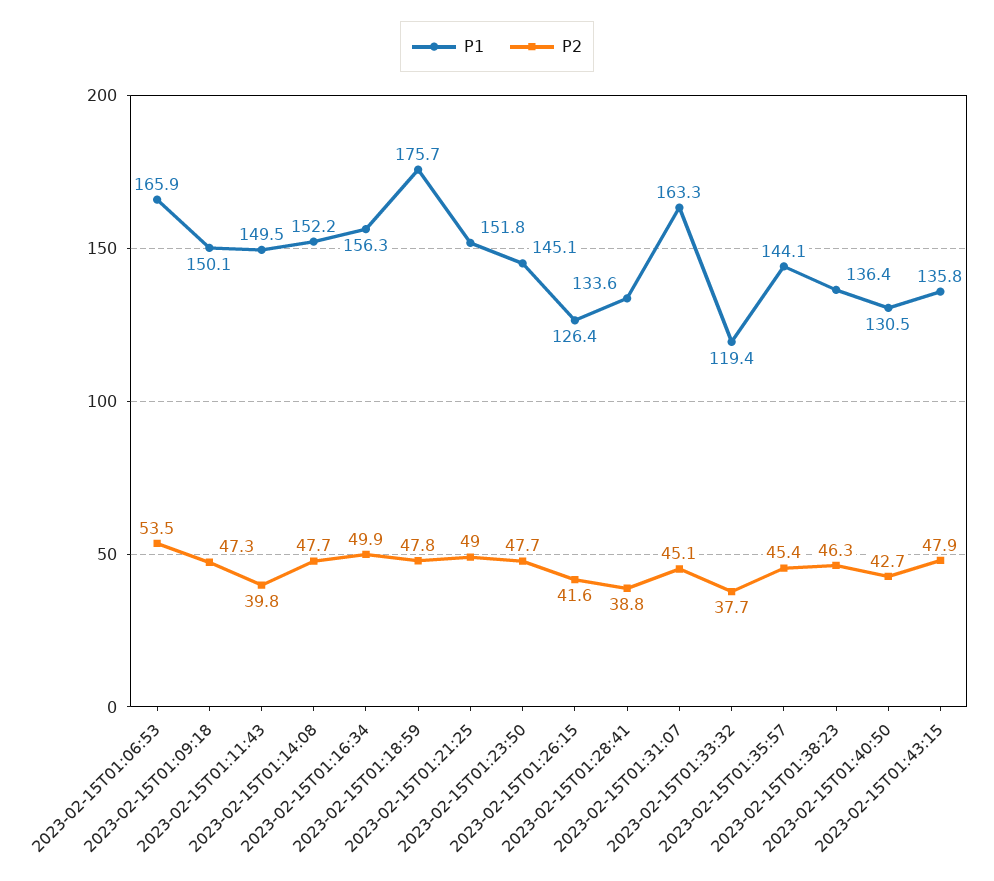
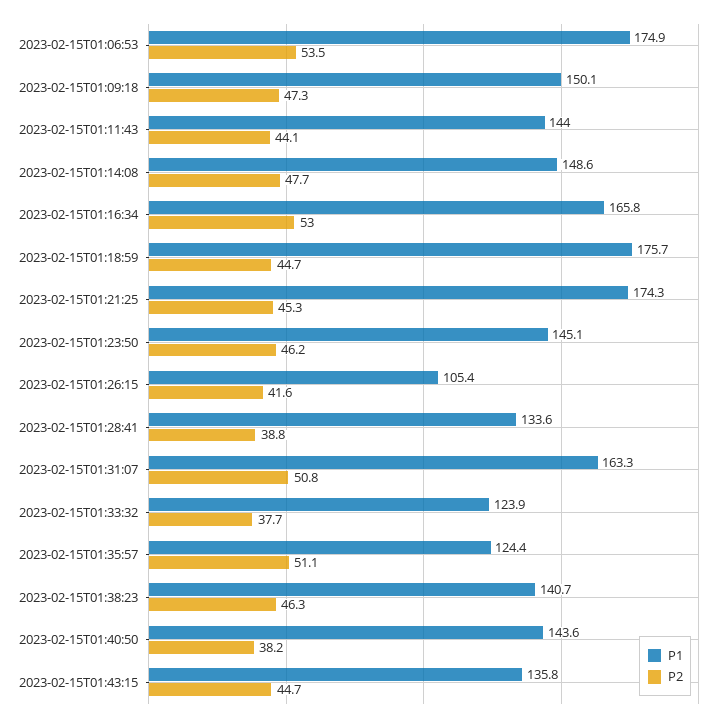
P1, 2023-02-15T01:06:53: 165.9 -> 174.9
P1, 2023-02-15T01:11:43: 149.5 -> 144
P2, 2023-02-15T01:11:43: 39.8 -> 44.1
P1, 2023-02-15T01:14:08: 152.2 -> 148.6
P1, 2023-02-15T01:16:34: 156.3 -> 165.8
P2, 2023-02-15T01:16:34: 49.9 -> 53
P2, 2023-02-15T01:18:59: 47.8 -> 44.7
P1, 2023-02-15T01:21:25: 151.8 -> 174.3
P2, 2023-02-15T01:21:25: 49 -> 45.3
P2, 2023-02-15T01:23:50: 47.7 -> 46.2
P1, 2023-02-15T01:26:15: 126.4 -> 105.4
P2, 2023-02-15T01:31:07: 45.1 -> 50.8
P1, 2023-02-15T01:33:32: 119.4 -> 123.9
P1, 2023-02-15T01:35:57: 144.1 -> 124.4
P2, 2023-02-15T01:35:57: 45.4 -> 51.1
P1, 2023-02-15T01:38:23: 136.4 -> 140.7
P1, 2023-02-15T01:40:50: 130.5 -> 143.6
P2, 2023-02-15T01:40:50: 42.7 -> 38.2
P2, 2023-02-15T01:43:15: 47.9 -> 44.7

